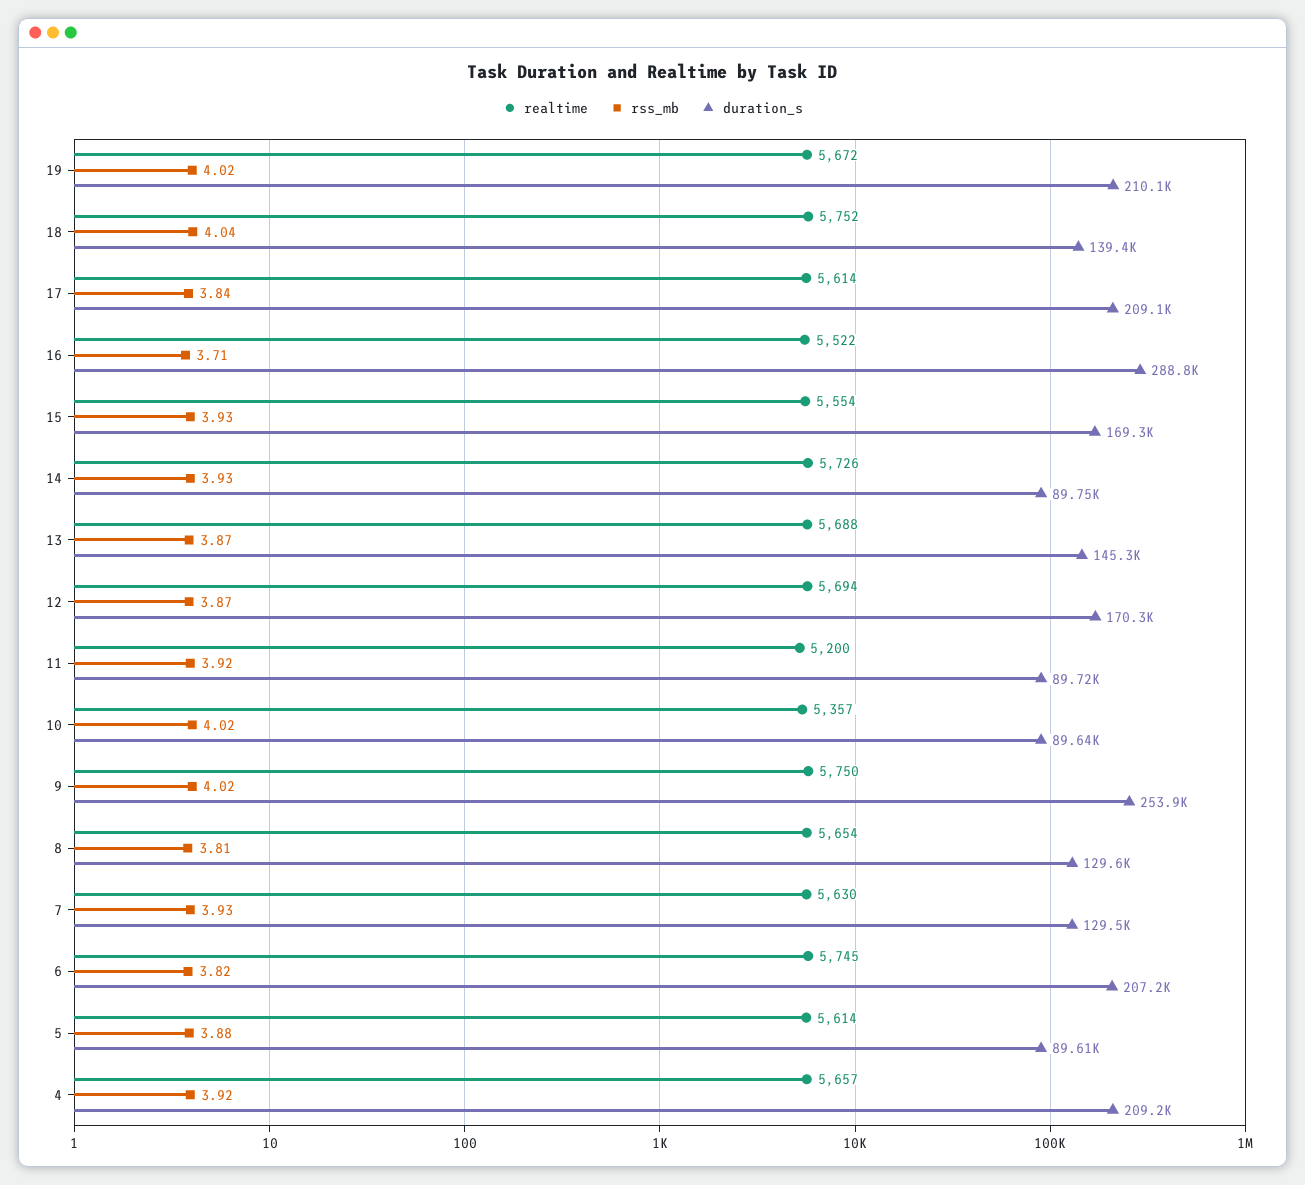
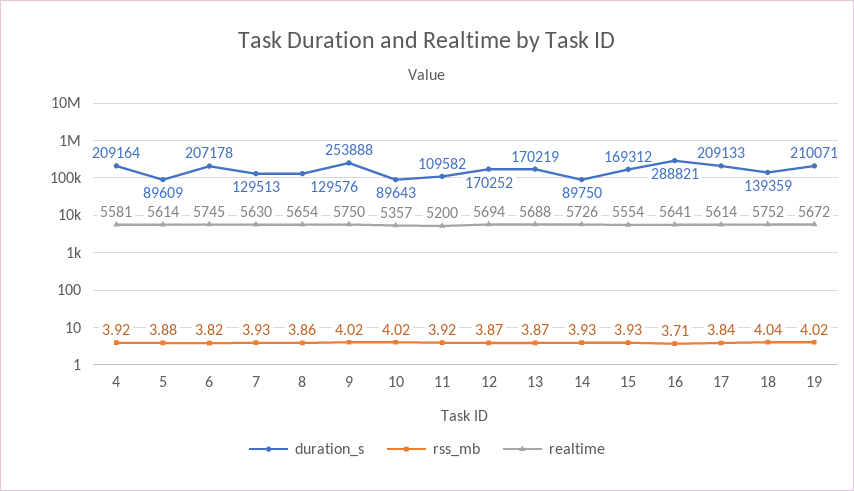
realtime, 16: 5522 -> 5641
duration_s, 13: 145300 -> 170219
duration_s, 11: 89720 -> 109582
rss_mb, 8: 3.81 -> 3.86
realtime, 4: 5657 -> 5581

